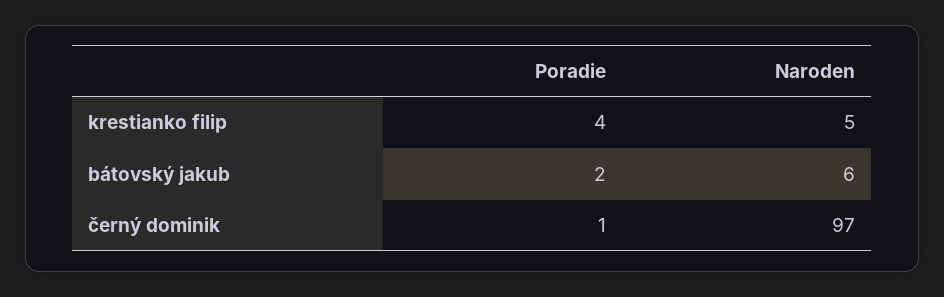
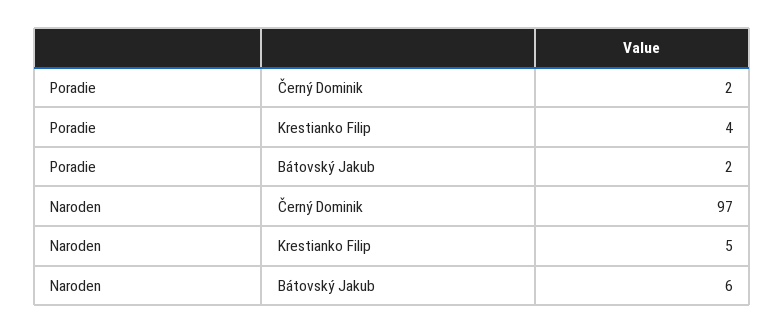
Poradie, černý dominik: 1 -> 2

